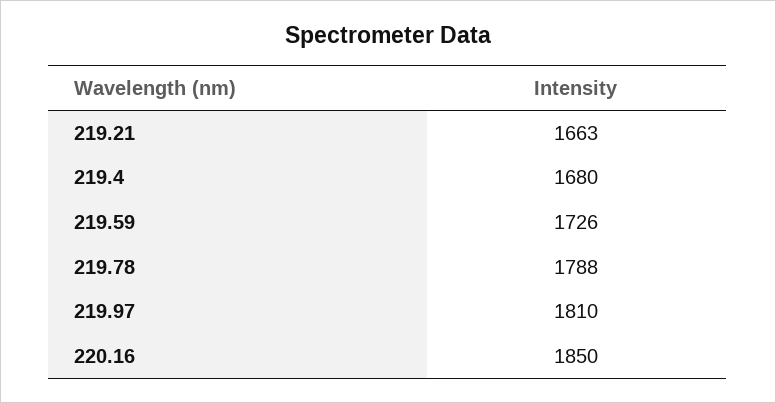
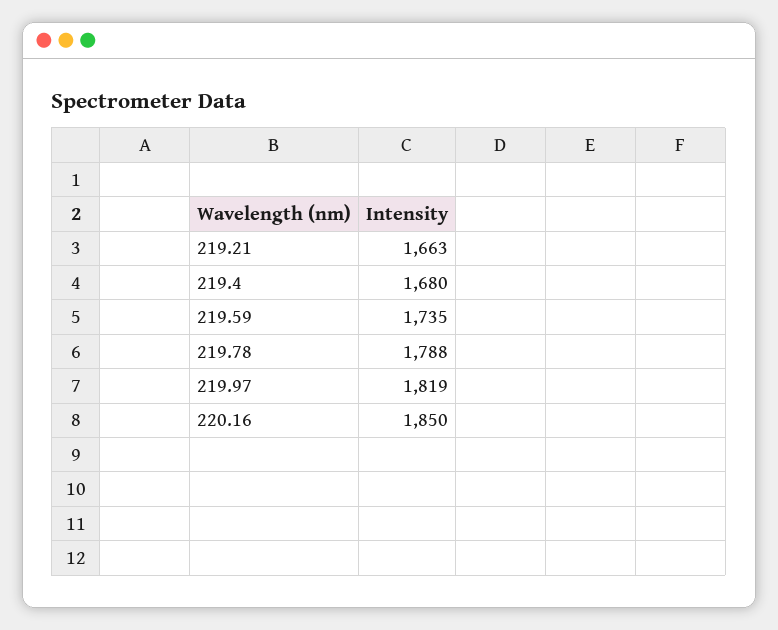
219.59: 1726 -> 1735
219.97: 1810 -> 1819

